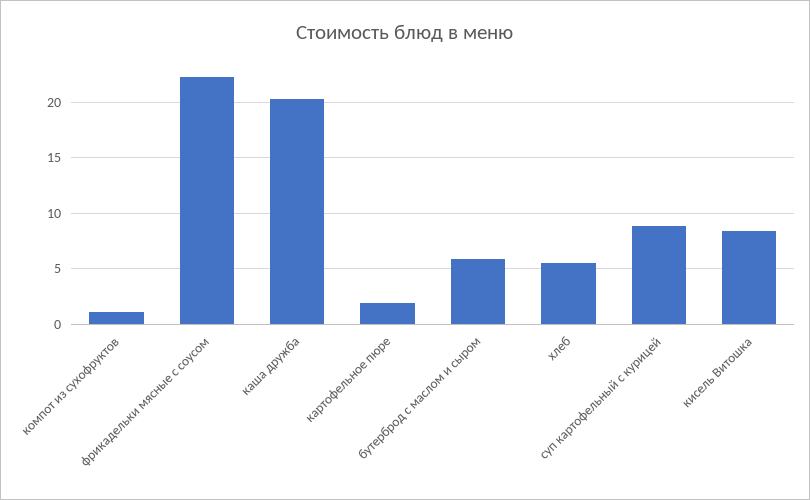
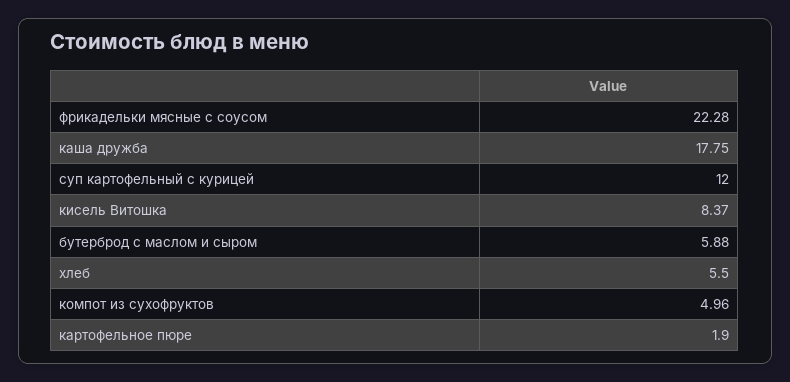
компот из сухофруктов: 1 -> 4.96
каша дружба: 20 -> 17.75
суп картофельный с курицей: 9 -> 12

